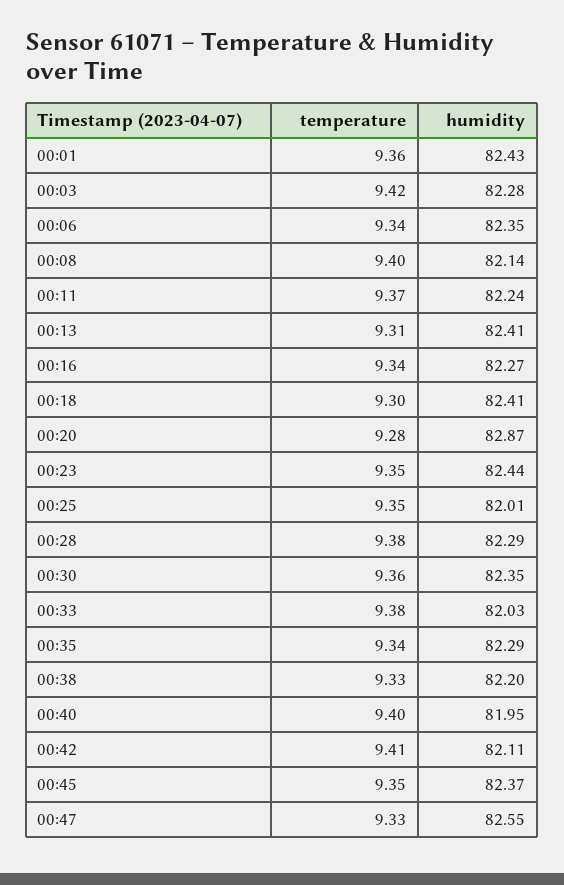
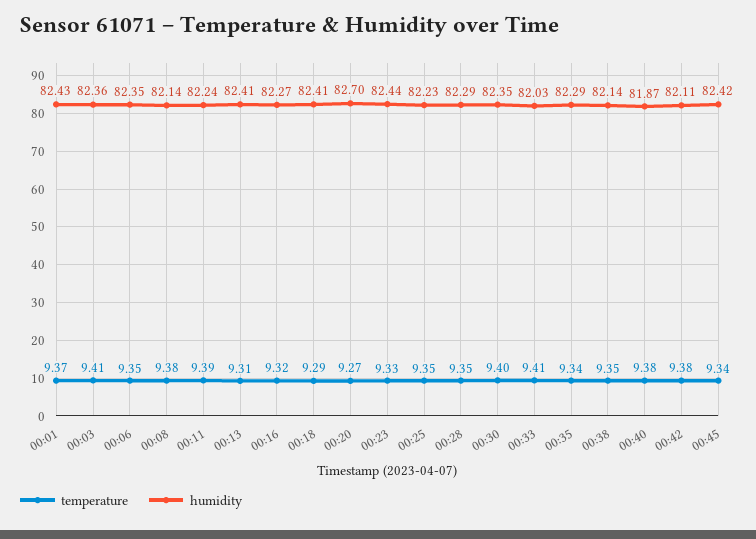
temperature, 00:01: 9.36 -> 9.37
temperature, 00:03: 9.42 -> 9.41
humidity, 00:03: 82.28 -> 82.36
temperature, 00:06: 9.34 -> 9.35
temperature, 00:08: 9.4 -> 9.38
temperature, 00:11: 9.37 -> 9.39
temperature, 00:16: 9.34 -> 9.32
temperature, 00:18: 9.3 -> 9.29
temperature, 00:20: 9.28 -> 9.27
humidity, 00:20: 82.87 -> 82.7
temperature, 00:23: 9.35 -> 9.33
humidity, 00:25: 82.01 -> 82.23
temperature, 00:28: 9.38 -> 9.35
temperature, 00:30: 9.36 -> 9.4
temperature, 00:33: 9.38 -> 9.41
temperature, 00:38: 9.33 -> 9.35
humidity, 00:38: 82.2 -> 82.14
temperature, 00:40: 9.4 -> 9.38
humidity, 00:40: 81.95 -> 81.87
temperature, 00:42: 9.41 -> 9.38
temperature, 00:45: 9.35 -> 9.34
humidity, 00:45: 82.37 -> 82.42
temperature, 00:47: 9.33 -> none
humidity, 00:47: 82.55 -> none

